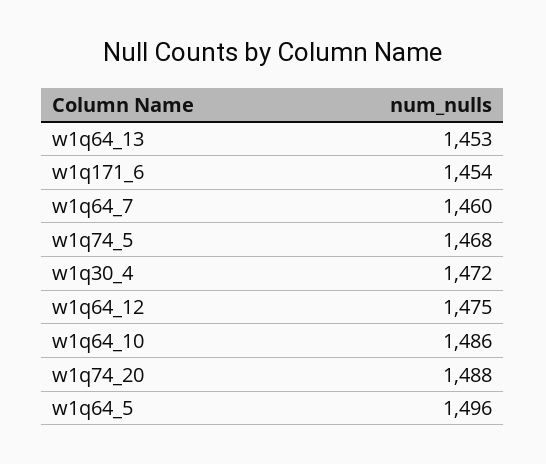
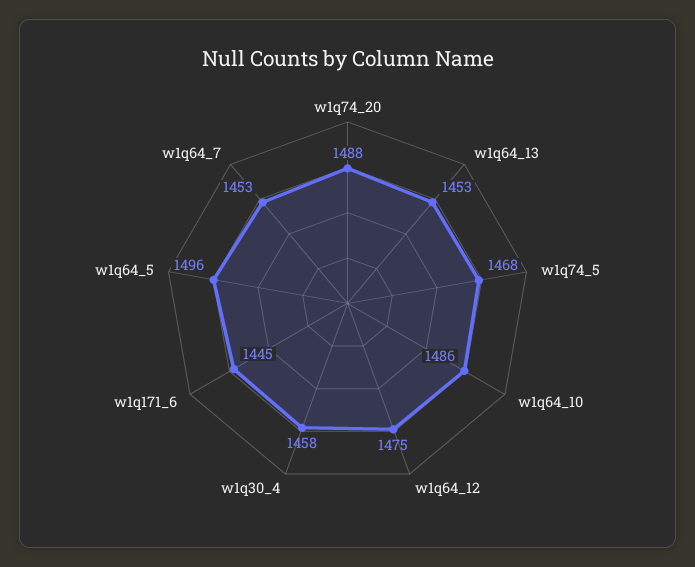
w1q171_6: 1454 -> 1445
w1q64_7: 1460 -> 1453
w1q30_4: 1472 -> 1458

